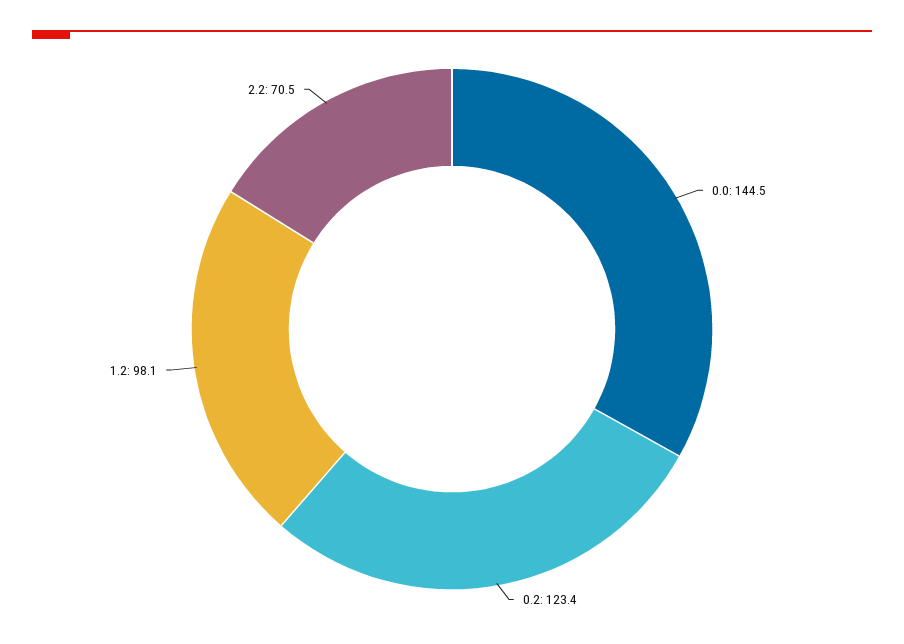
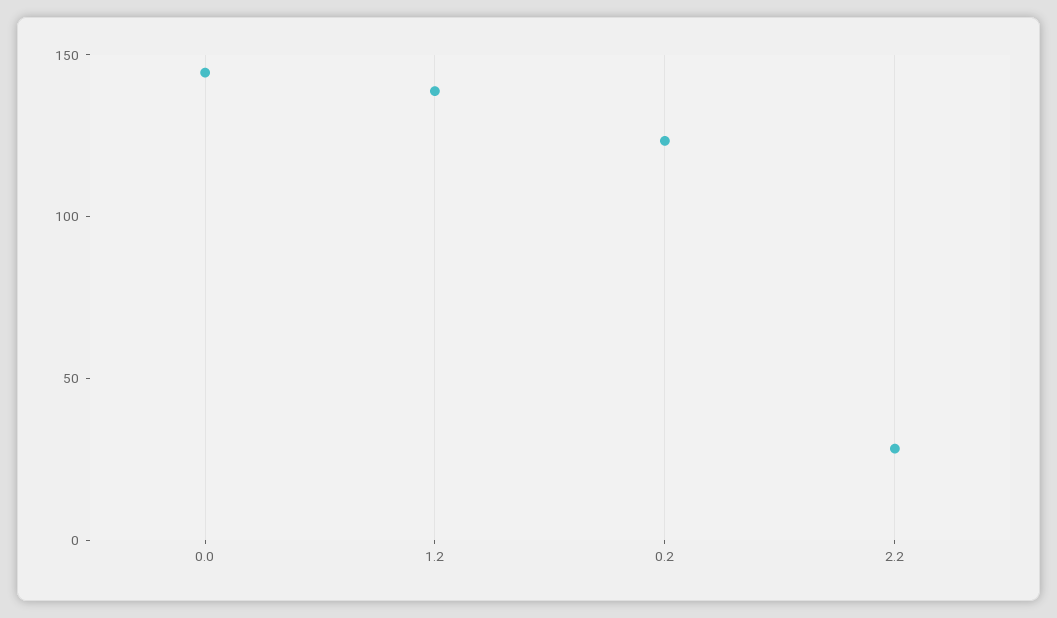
1.2: 98.1 -> 140
2.2: 70.5 -> 30

